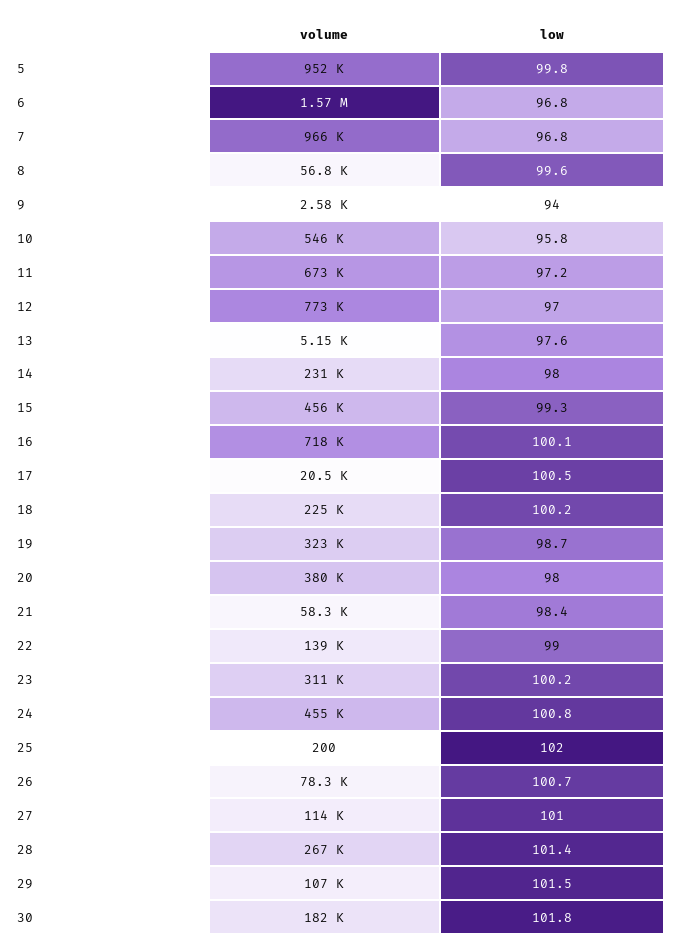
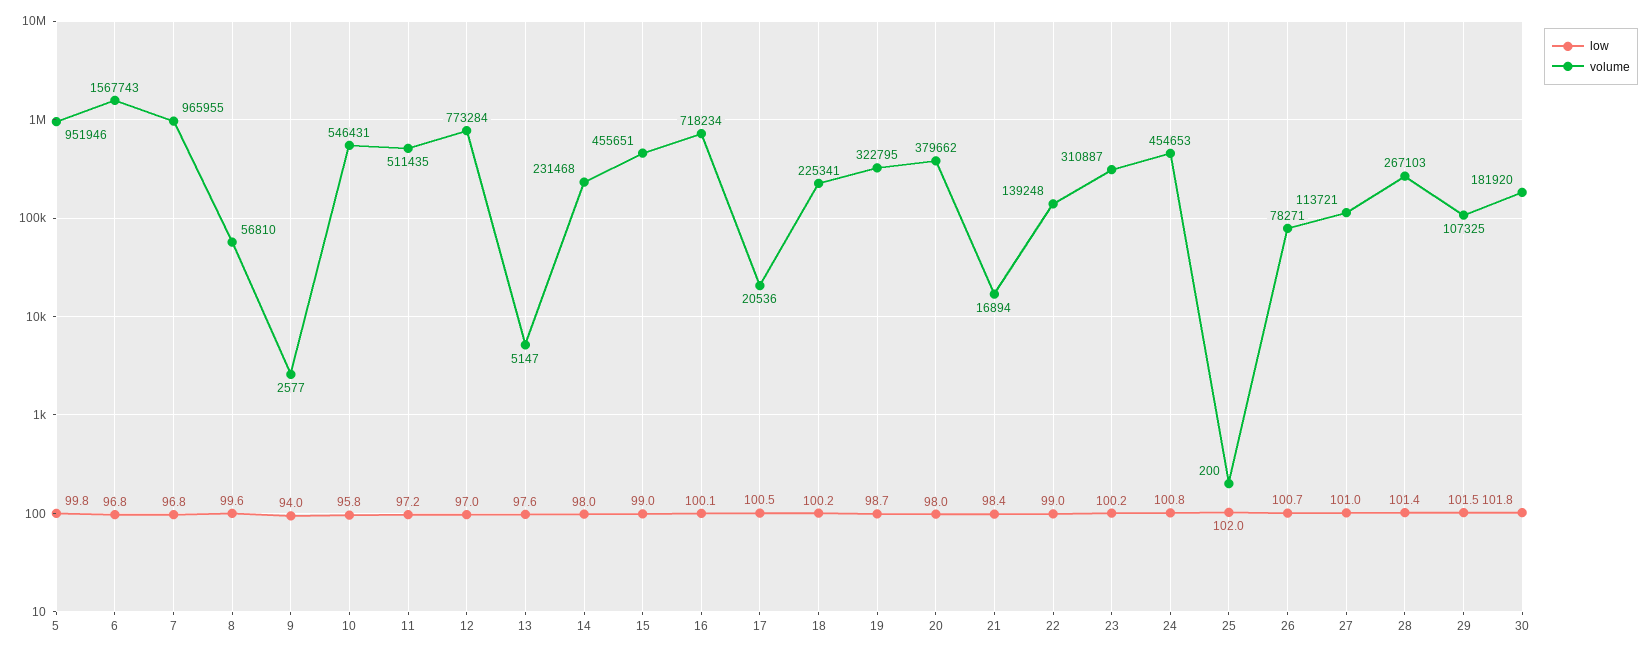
volume, 11: 673000 -> 511435
low, 15: 99.3 -> 99
volume, 21: 58300 -> 16894

